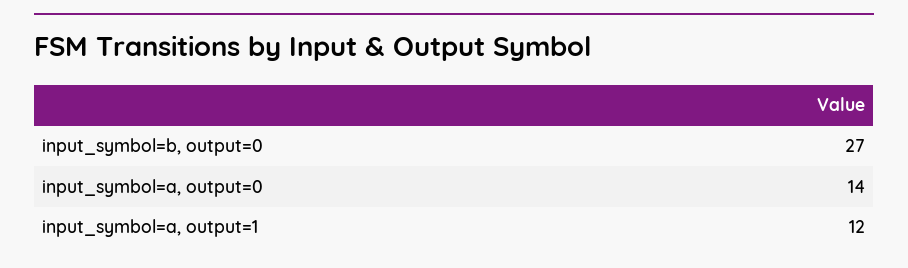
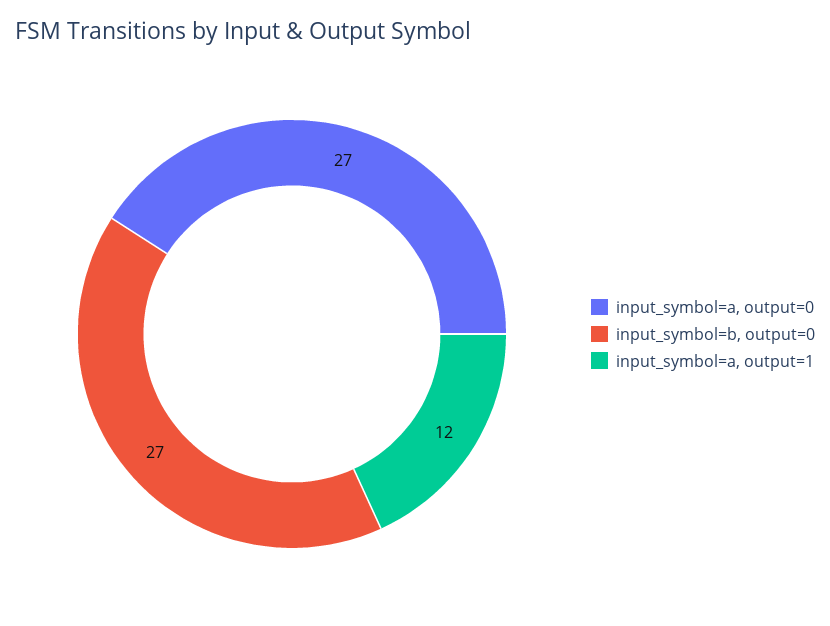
input_symbol=a, output=0: 14 -> 27

